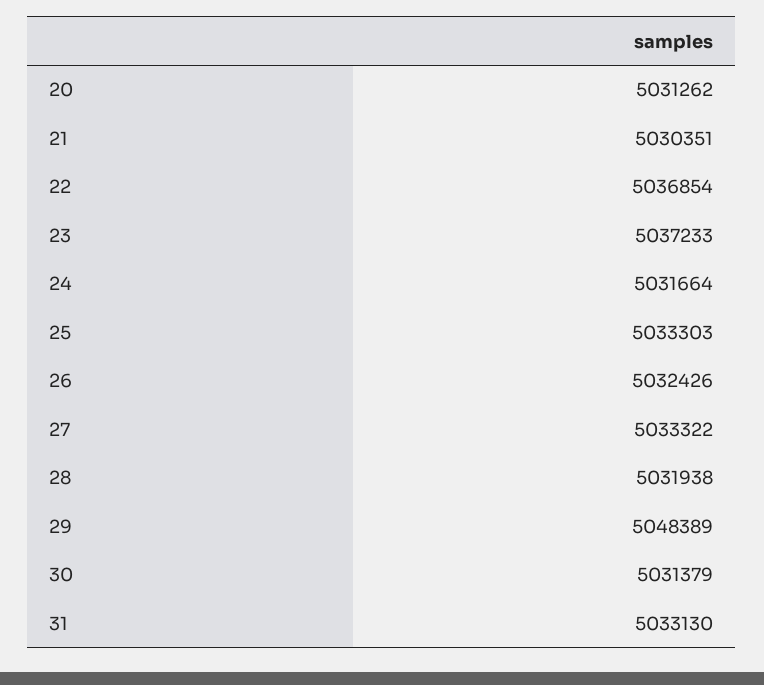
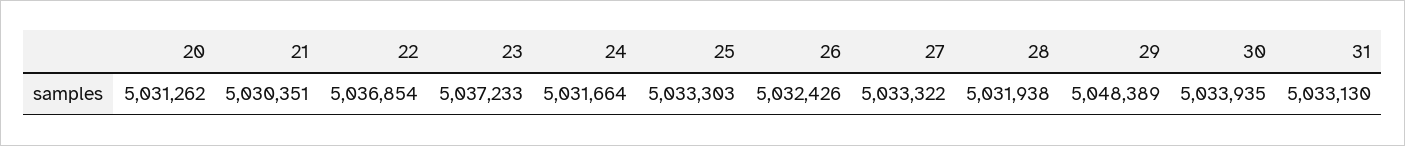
30: 5031379 -> 5033935

